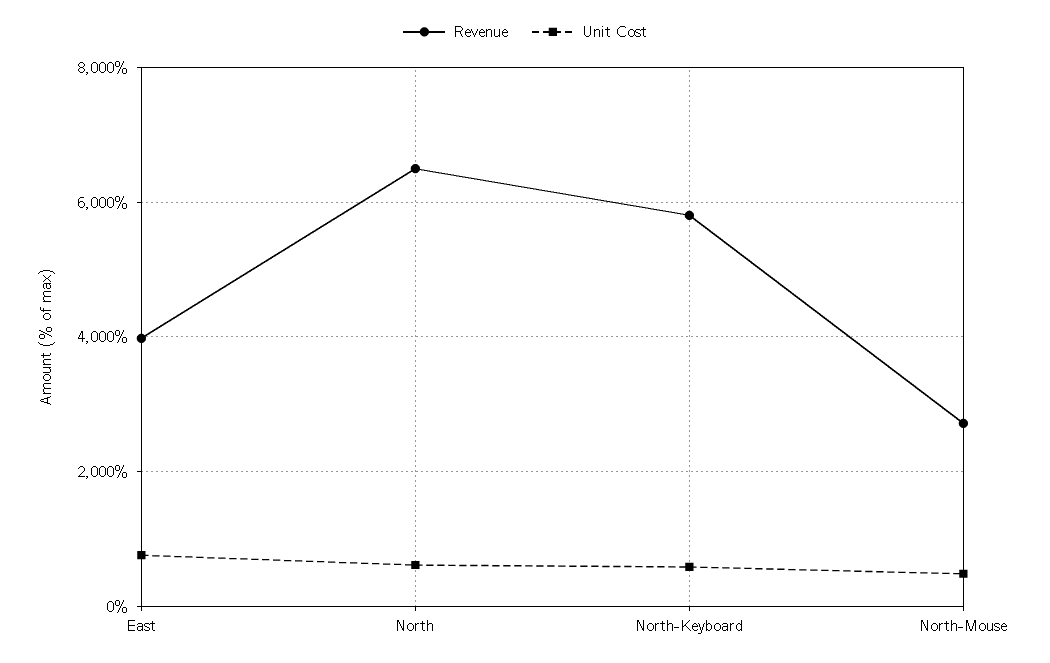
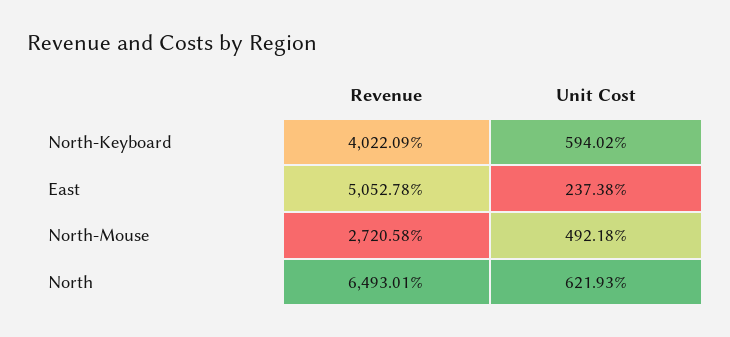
Revenue, East: 4000 -> 5052.78
Unit Cost, East: 800 -> 237.38
Revenue, North-Keyboard: 5800 -> 4022.09

